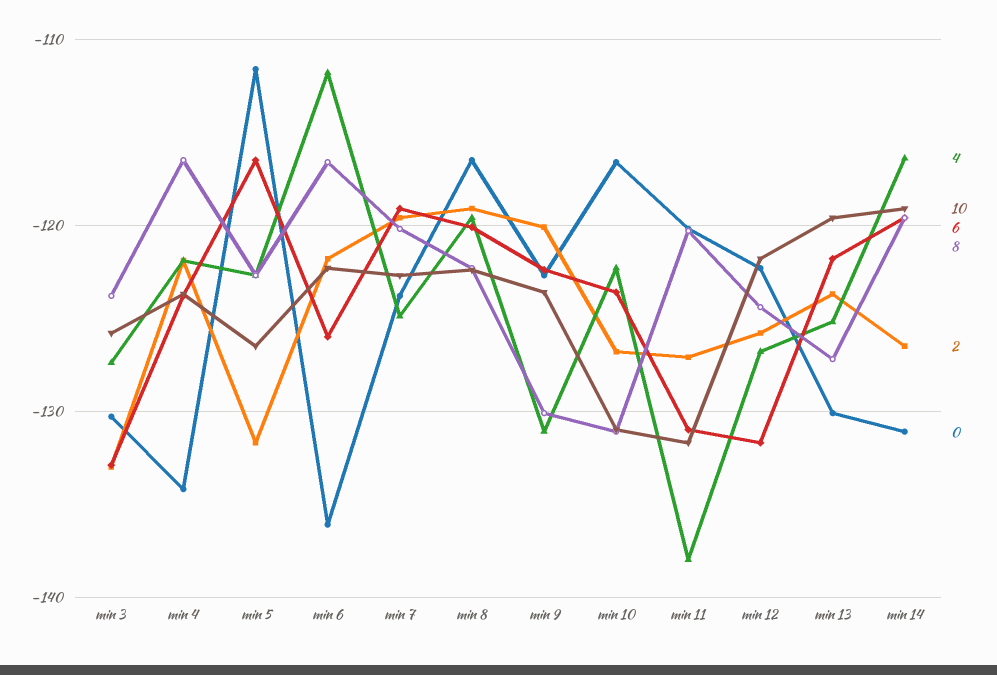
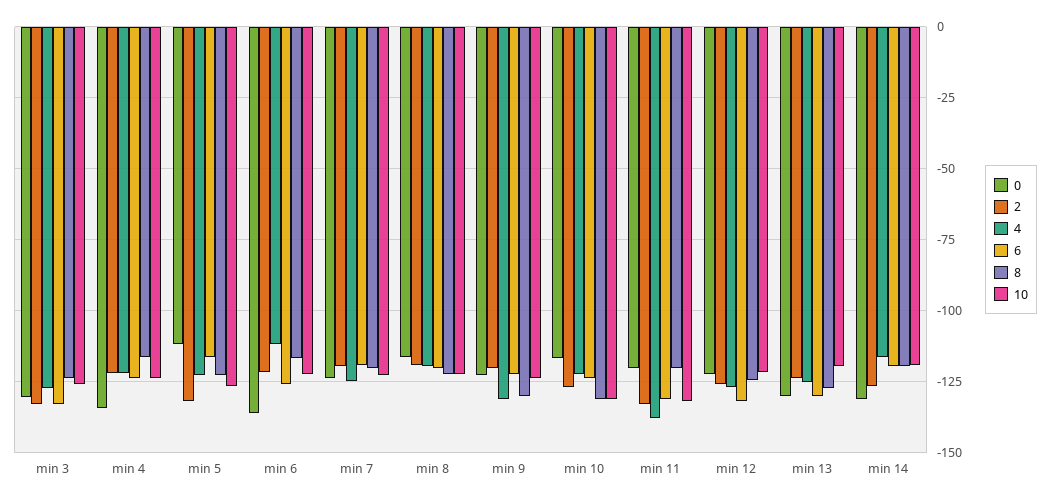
2, min 11: -127 -> -132.5
6, min 13: -122 -> -130

